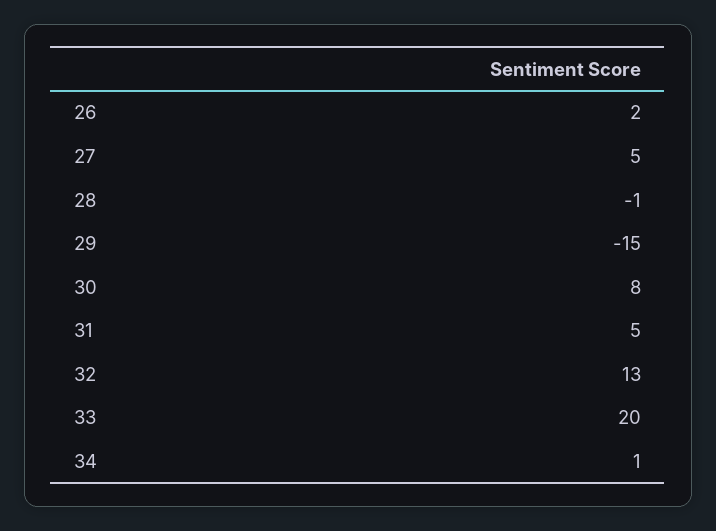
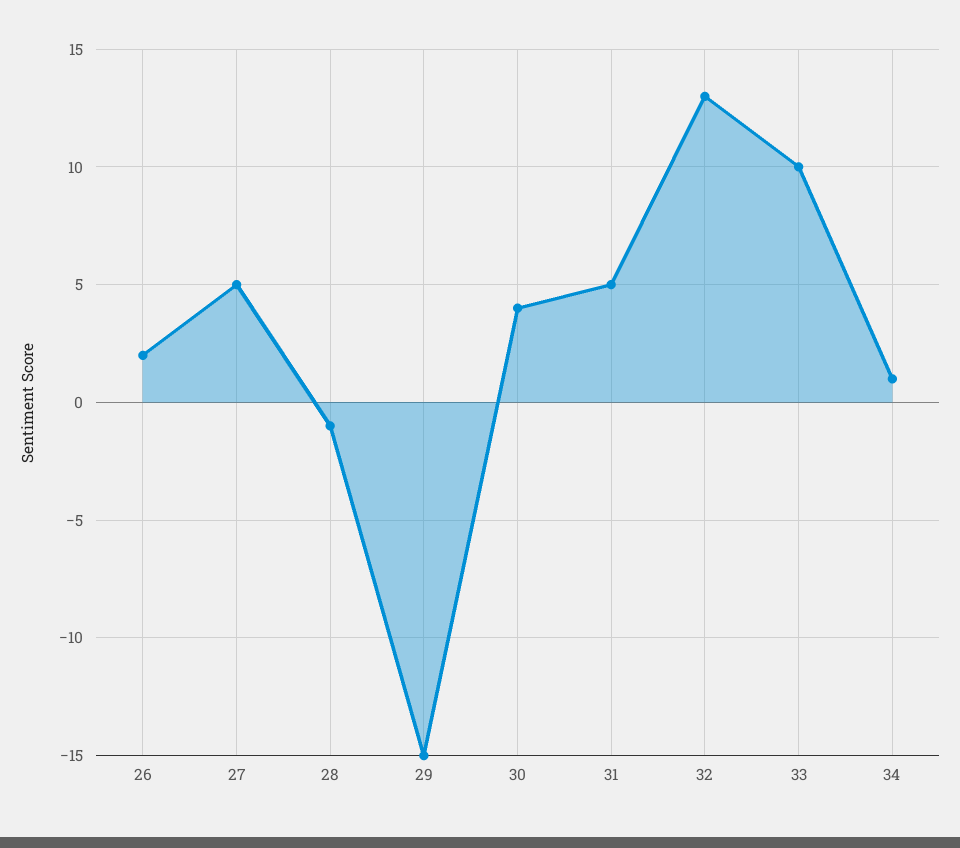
30: 8 -> 4
33: 20 -> 10

